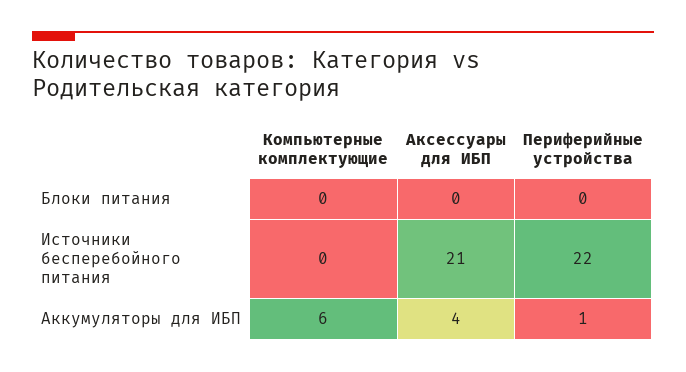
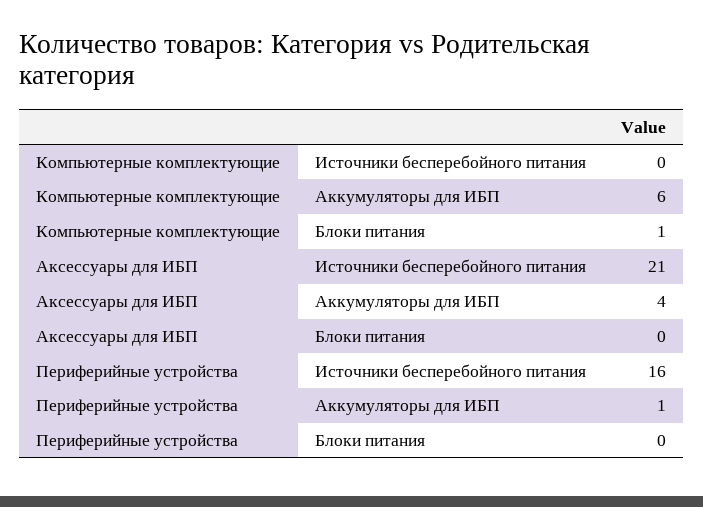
Компьютерные комплектующие, Блоки питания: 0 -> 1
Периферийные устройства, Источники бесперебойного питания: 22 -> 16

